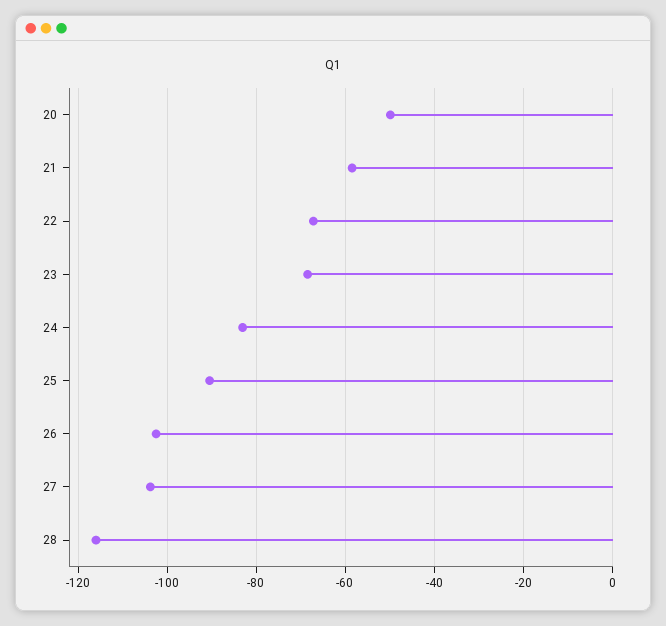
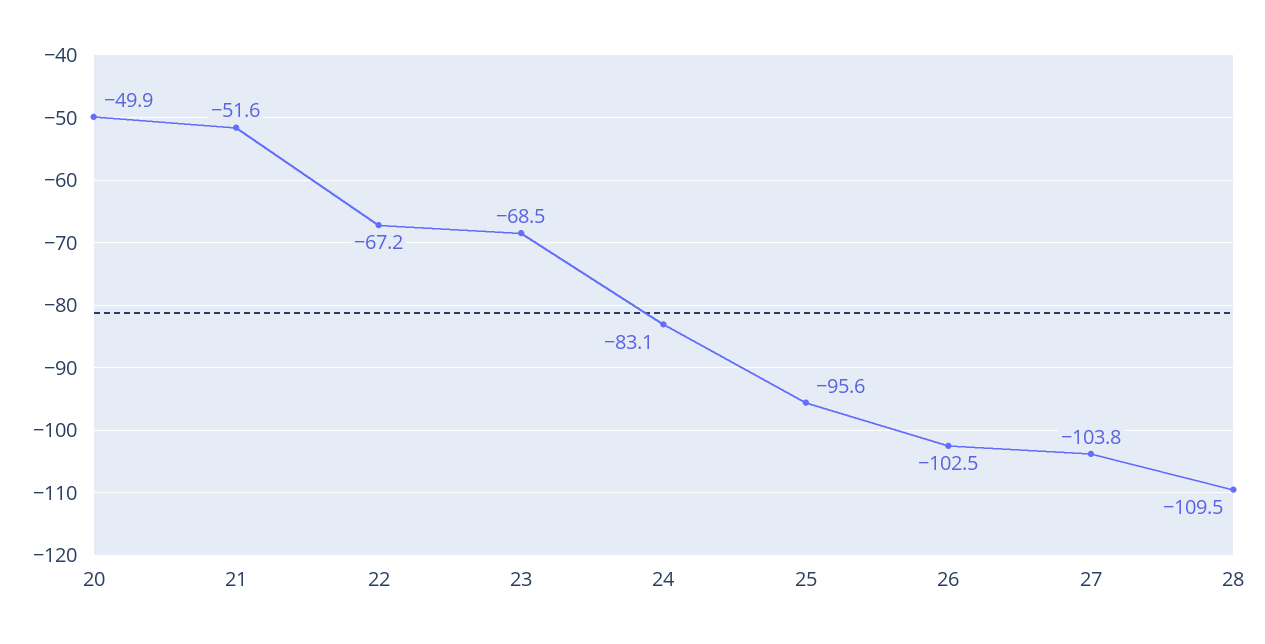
21: -58 -> -51.6
25: -90 -> -95.6
28: -116 -> -109.5

